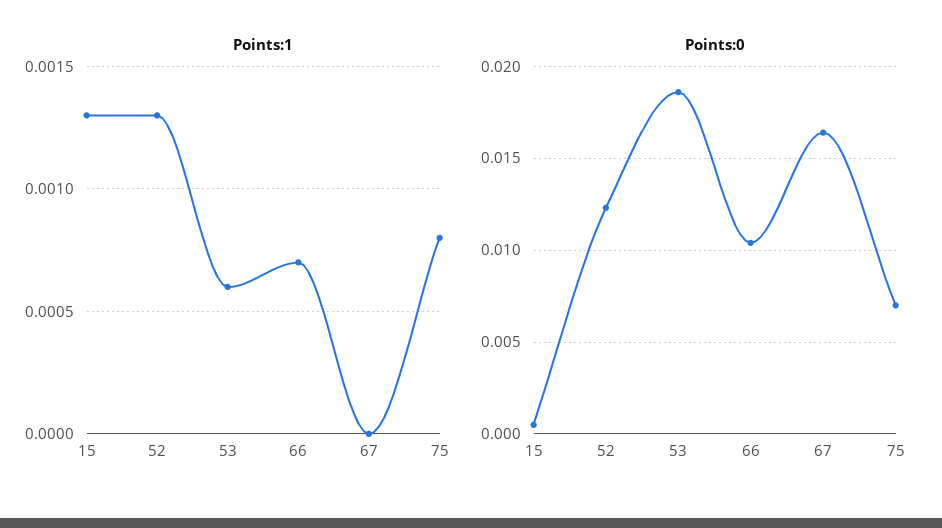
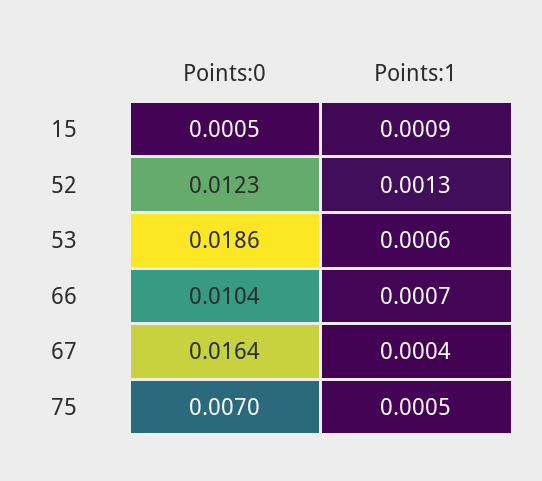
Points:1, 15: 0.0013 -> 0.0009
Points:1, 67: 0 -> 0.0004
Points:1, 75: 0.0008 -> 0.0005

